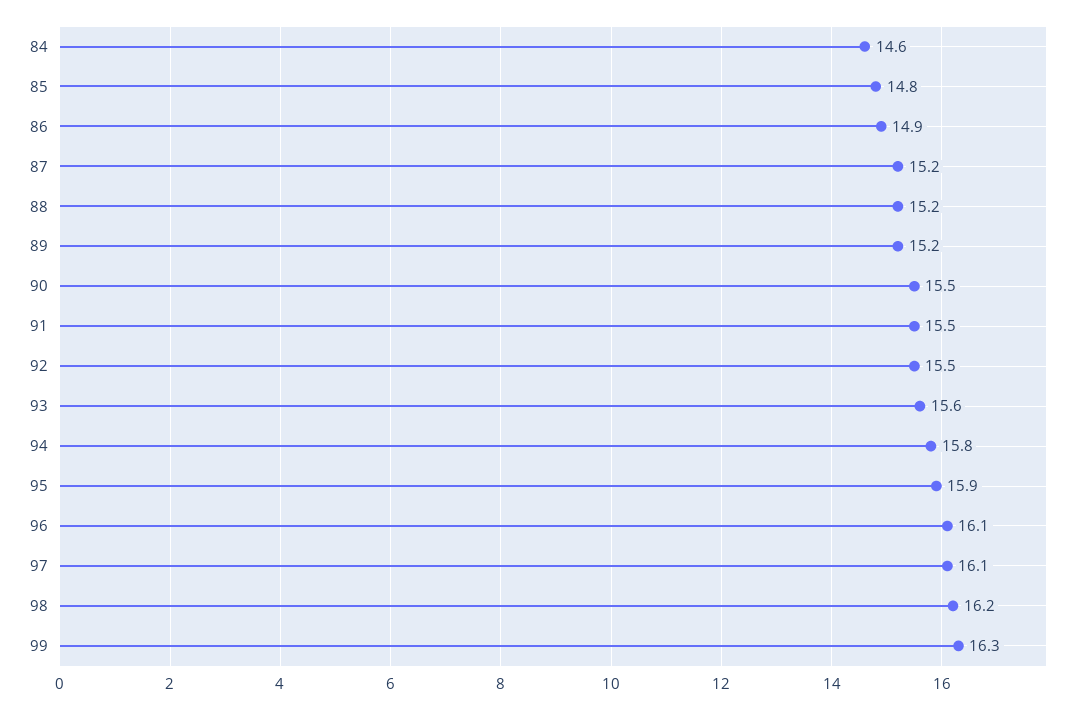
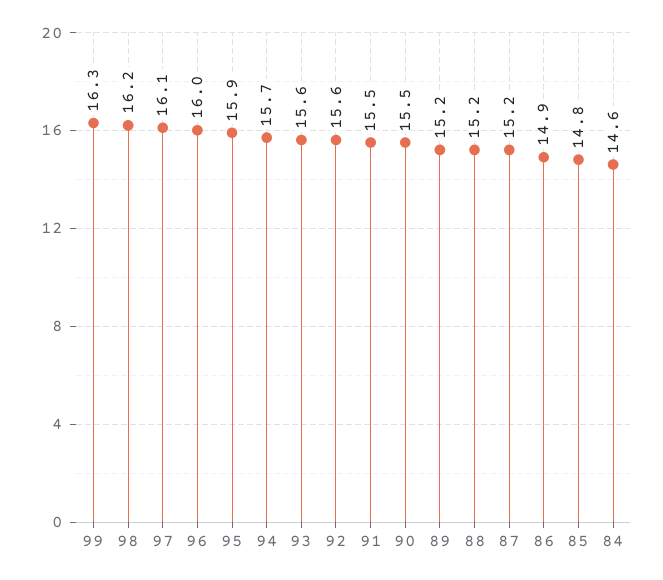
92: 15.5 -> 15.6
94: 15.8 -> 15.7
96: 16.1 -> 16

